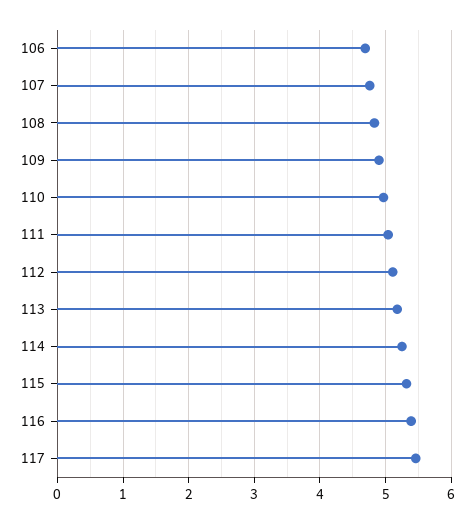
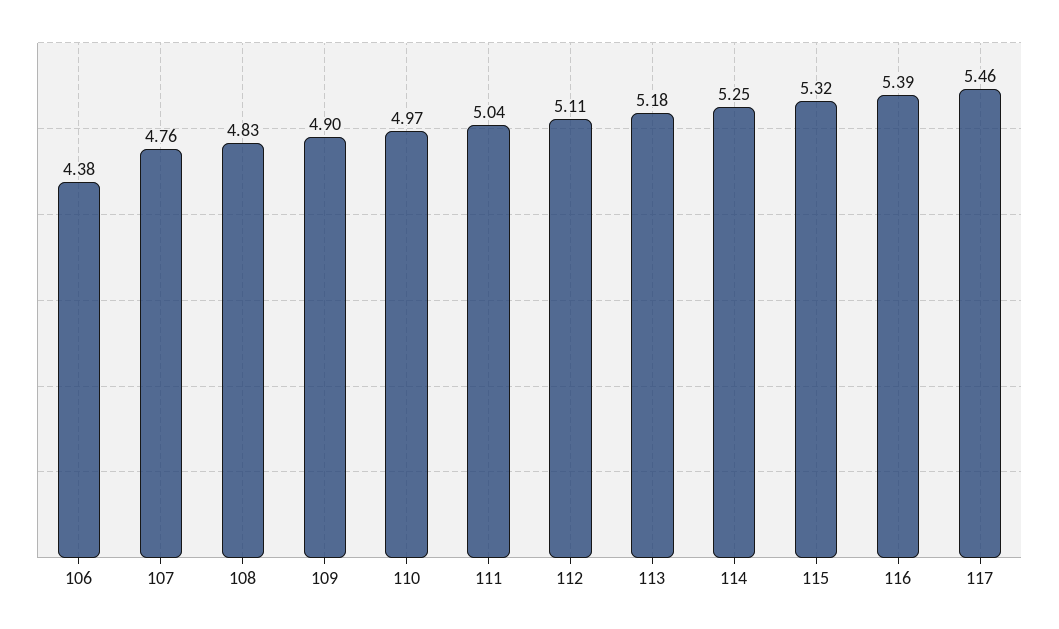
106: 4.7 -> 4.38

